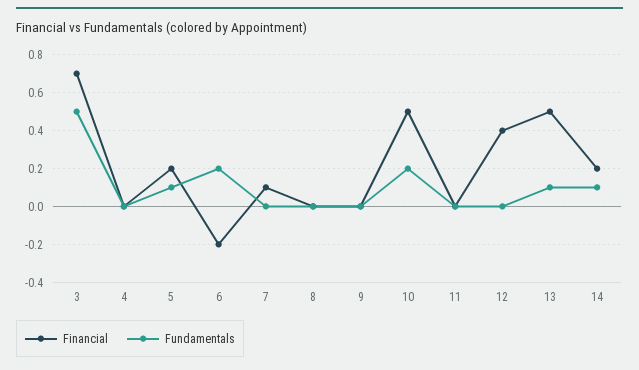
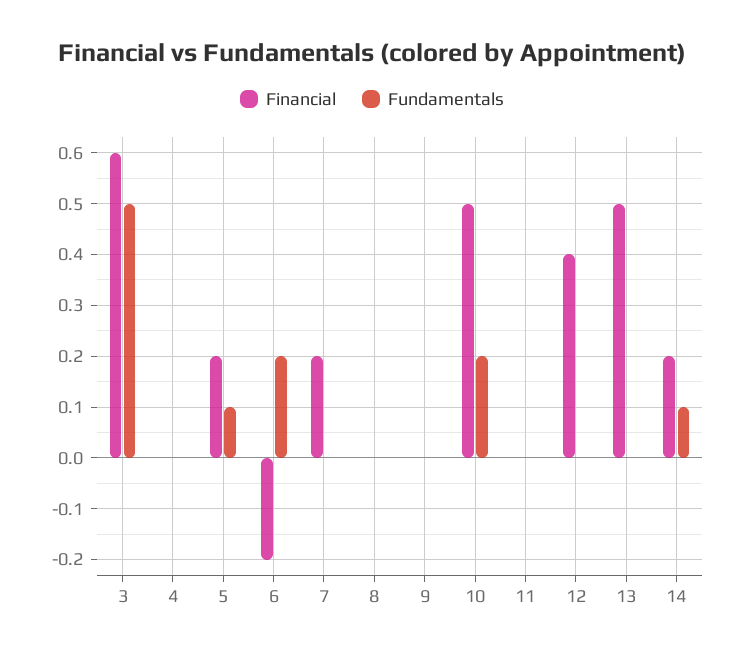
Financial, 3: 0.7 -> 0.6
Financial, 7: 0.1 -> 0.2
Fundamentals, 13: 0.1 -> 0

